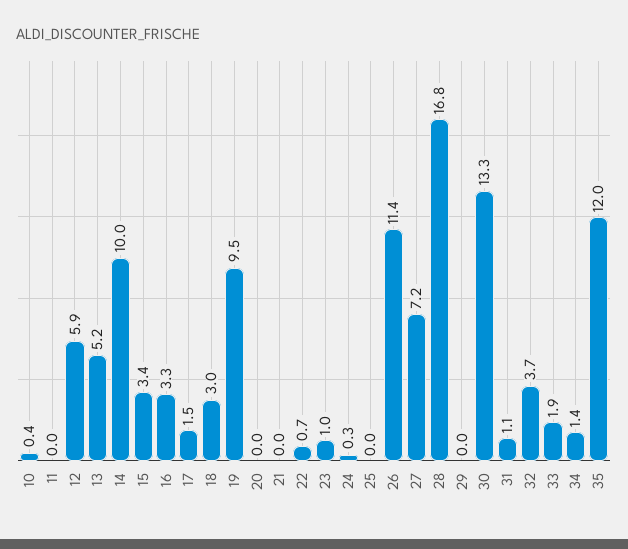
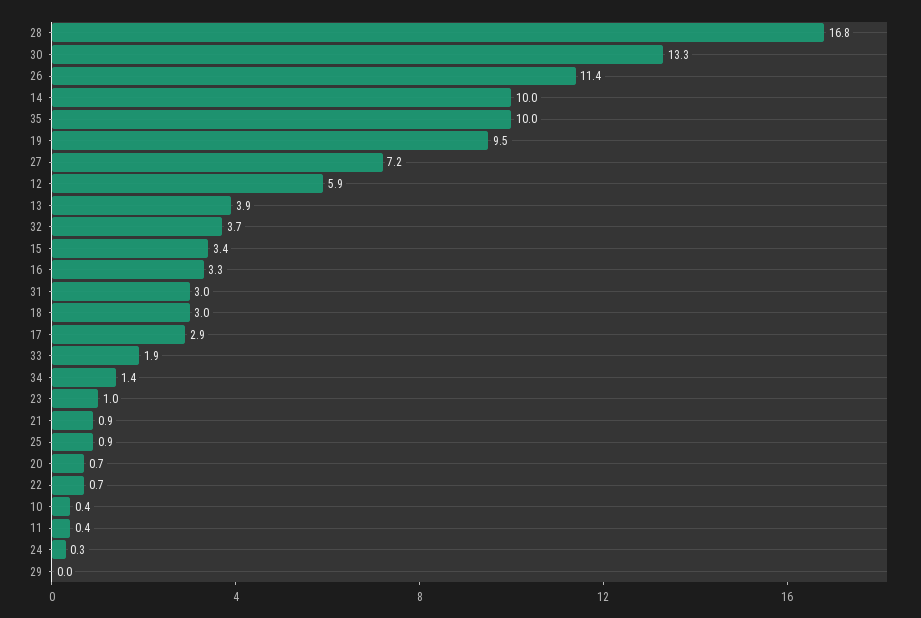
11: 0 -> 0.4
13: 5.2 -> 3.9
17: 1.5 -> 2.9
20: 0 -> 0.7
21: 0 -> 0.9
25: 0 -> 0.9
31: 1.1 -> 3
35: 12 -> 10

